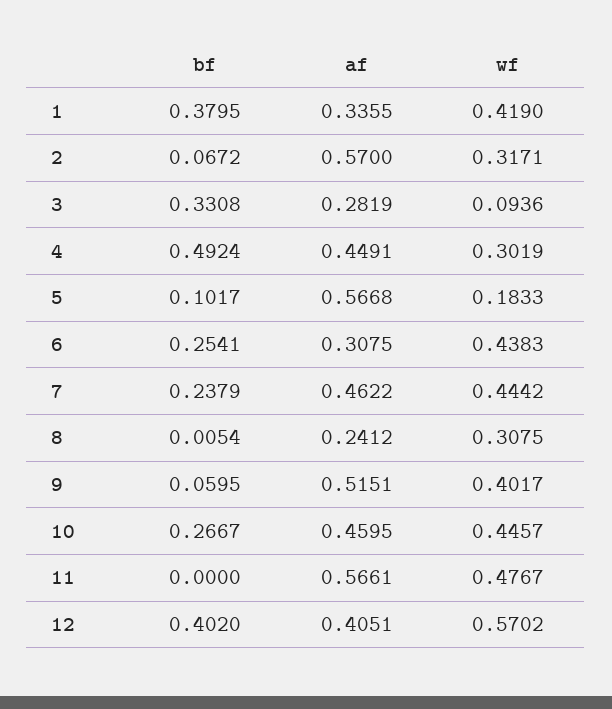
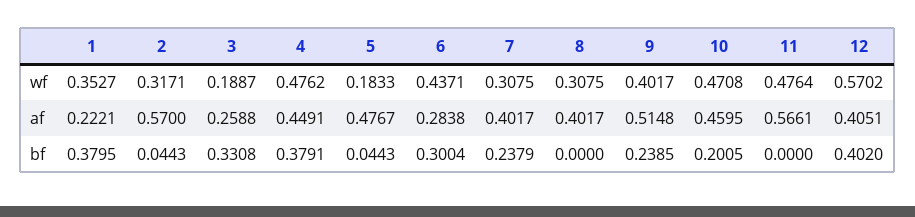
af, 1: 0.3355 -> 0.2221
wf, 1: 0.419 -> 0.3527
bf, 2: 0.0672 -> 0.0443
af, 3: 0.2819 -> 0.2588
wf, 3: 0.0936 -> 0.1887
bf, 4: 0.4924 -> 0.3791
wf, 4: 0.3019 -> 0.4762
bf, 5: 0.1017 -> 0.0443
af, 5: 0.5668 -> 0.4767
bf, 6: 0.2541 -> 0.3004
af, 6: 0.3075 -> 0.2838
wf, 6: 0.4383 -> 0.4371
af, 7: 0.4622 -> 0.4017
wf, 7: 0.4442 -> 0.3075
bf, 8: 0.0054 -> 0
af, 8: 0.2412 -> 0.4017
bf, 9: 0.0595 -> 0.2385
af, 9: 0.5151 -> 0.5148
bf, 10: 0.2667 -> 0.2005
wf, 10: 0.4457 -> 0.4708
wf, 11: 0.4767 -> 0.4764

